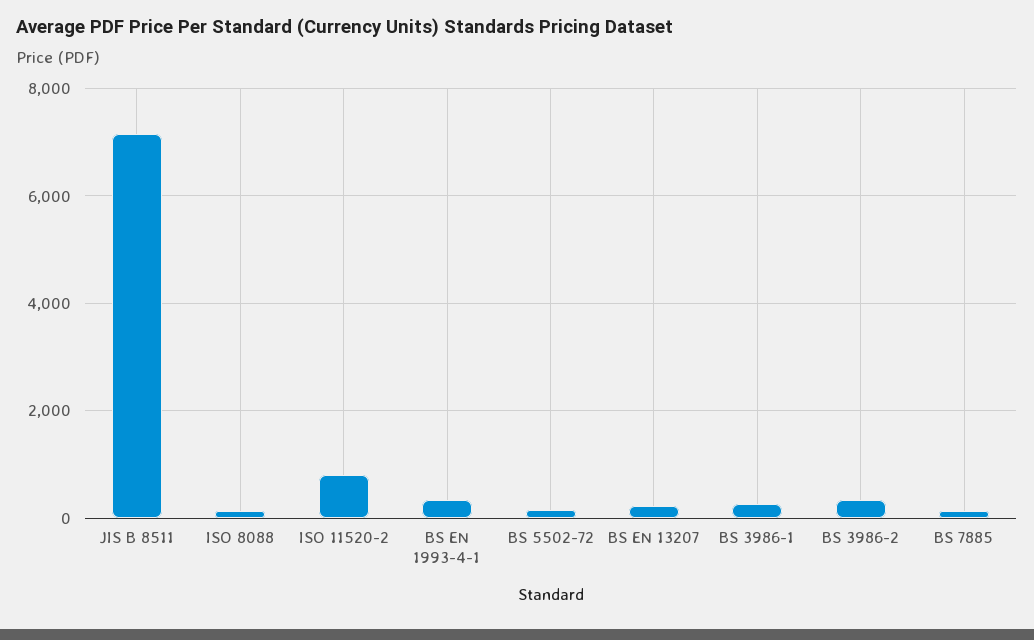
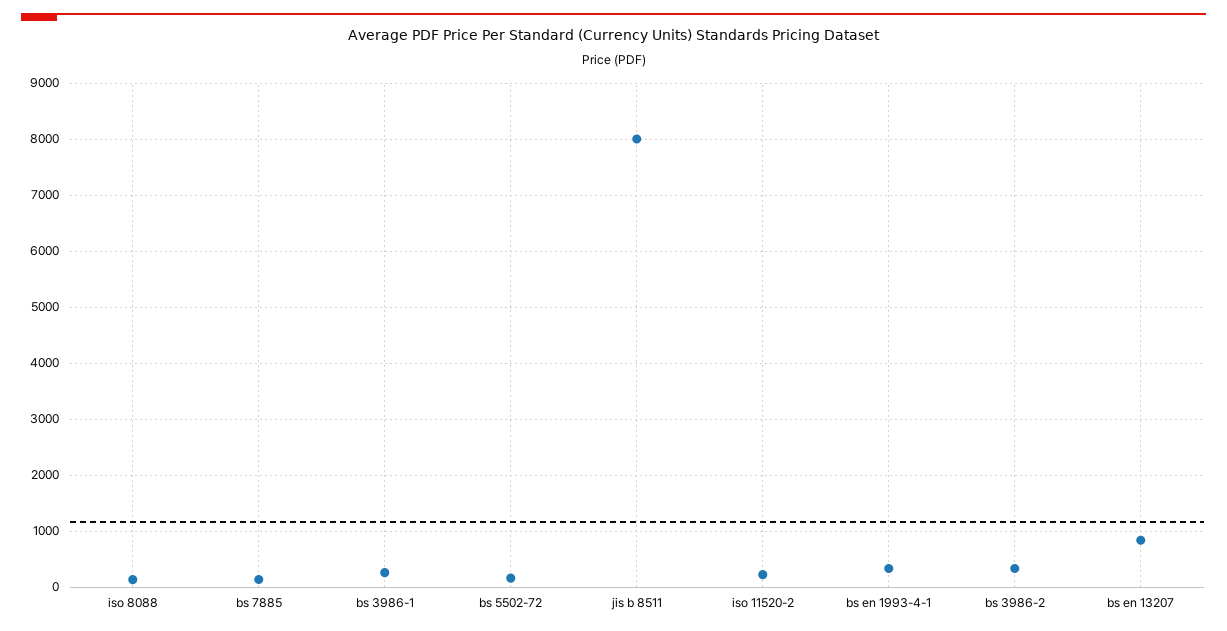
JIS B 8511: 7200 -> 8000
ISO 11520-2: 800 -> 200
BS EN 13207: 200 -> 800

